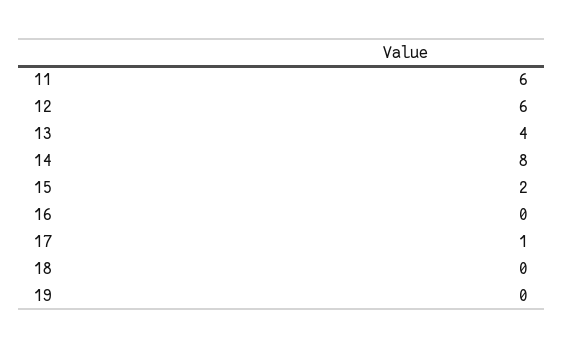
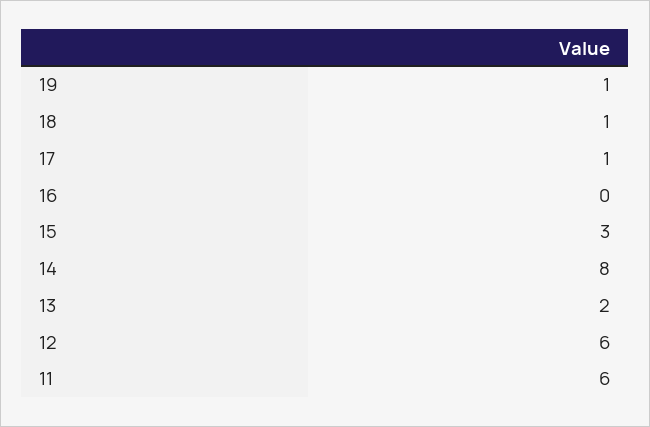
13: 4 -> 2
15: 2 -> 3
18: 0 -> 1
19: 0 -> 1

